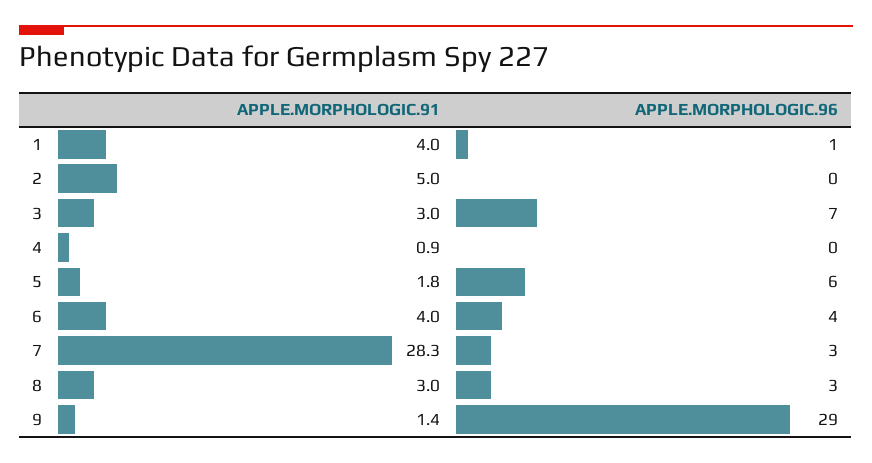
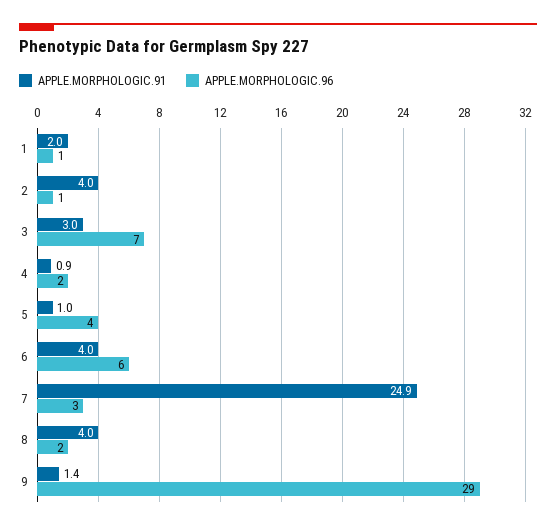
APPLE.MORPHOLOGIC.91, 1: 4 -> 2
APPLE.MORPHOLOGIC.91, 2: 5 -> 4
APPLE.MORPHOLOGIC.96, 2: 0 -> 1
APPLE.MORPHOLOGIC.96, 4: 0 -> 2
APPLE.MORPHOLOGIC.91, 5: 1.8 -> 1
APPLE.MORPHOLOGIC.96, 5: 6 -> 4
APPLE.MORPHOLOGIC.96, 6: 4 -> 6
APPLE.MORPHOLOGIC.91, 7: 28.3 -> 24.9
APPLE.MORPHOLOGIC.91, 8: 3 -> 4
APPLE.MORPHOLOGIC.96, 8: 3 -> 2

